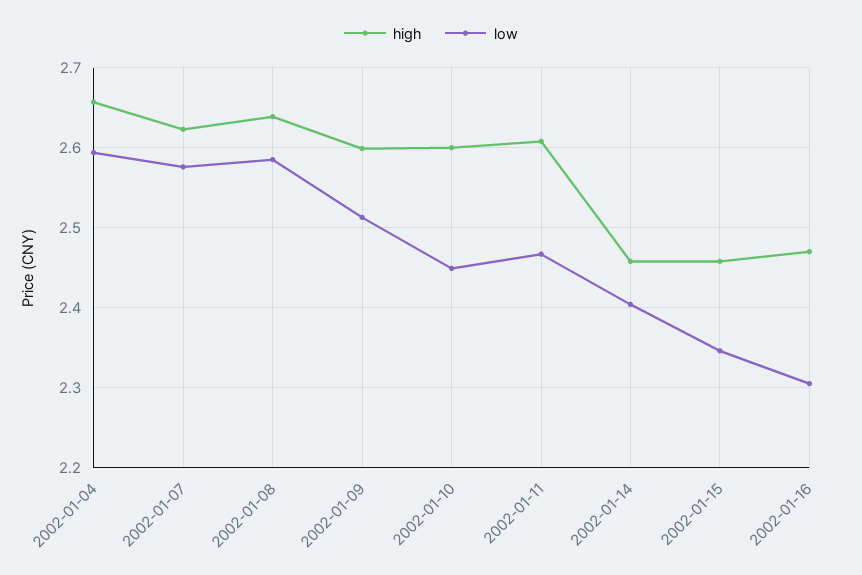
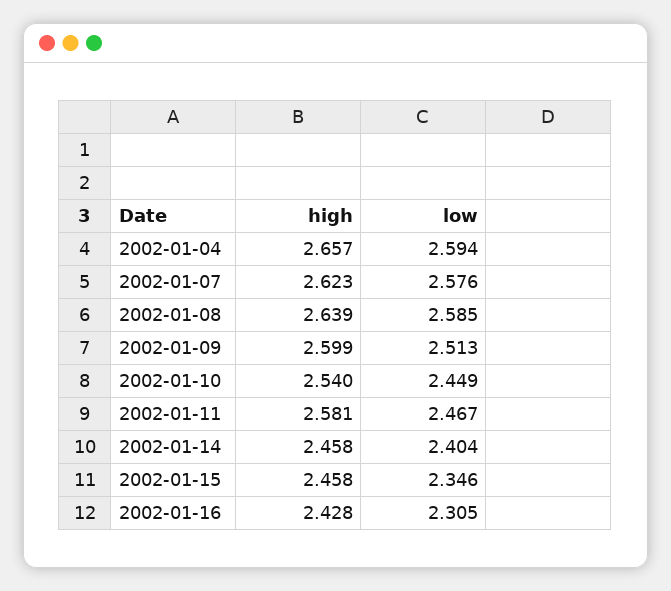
high, 2002-01-10: 2.6 -> 2.54
high, 2002-01-11: 2.61 -> 2.581
high, 2002-01-16: 2.47 -> 2.428

